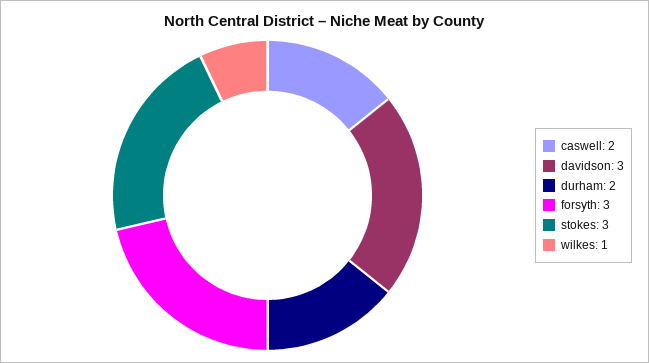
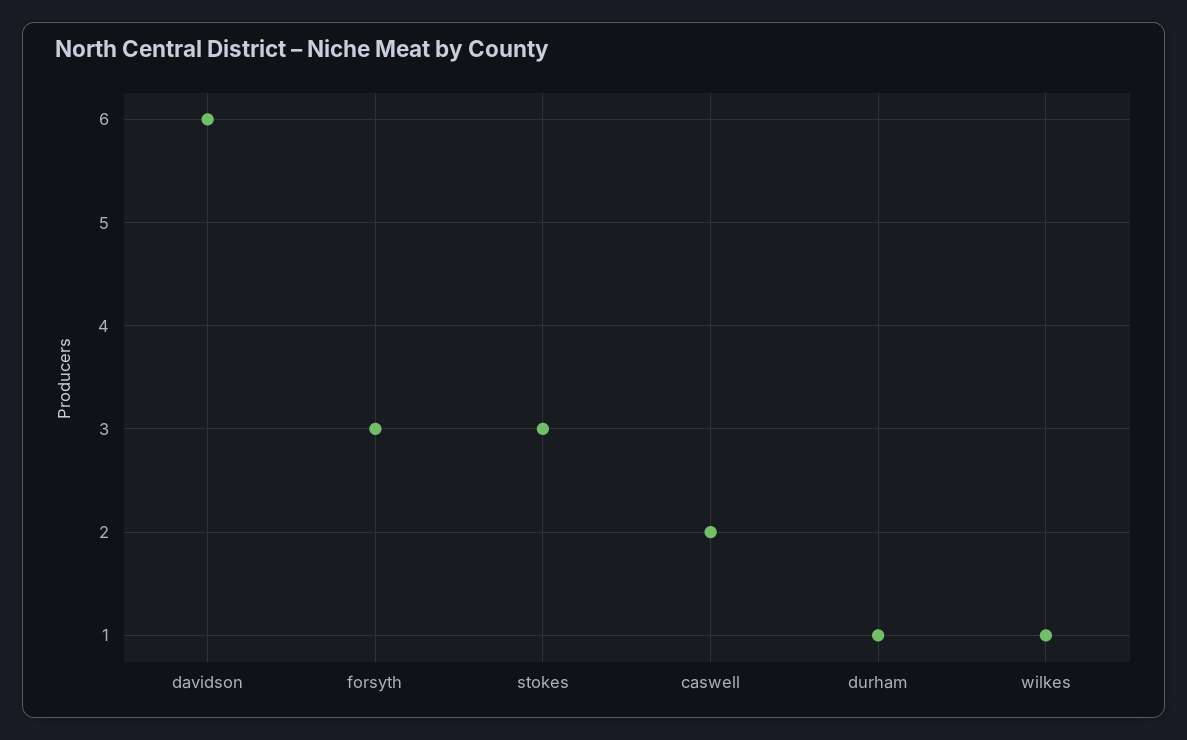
davidson: 3 -> 6
durham: 2 -> 1

